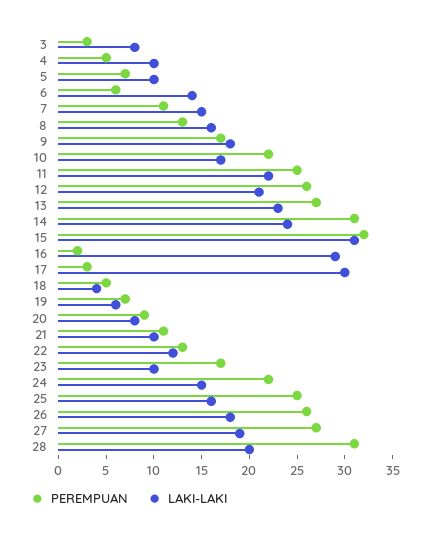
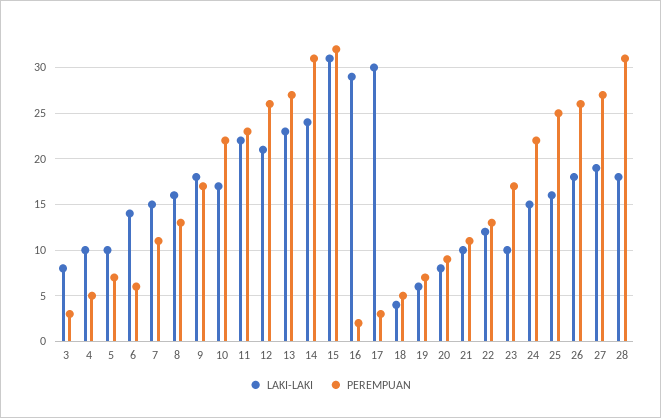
PEREMPUAN, 11: 25 -> 23
LAKI-LAKI, 28: 20 -> 18

